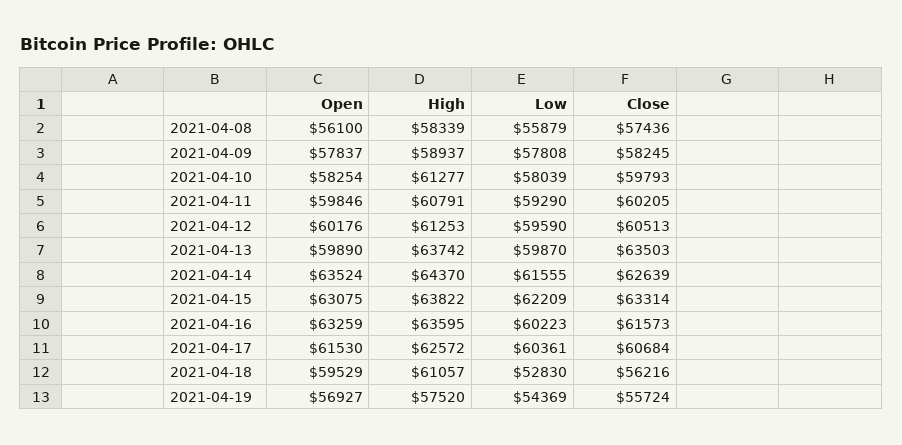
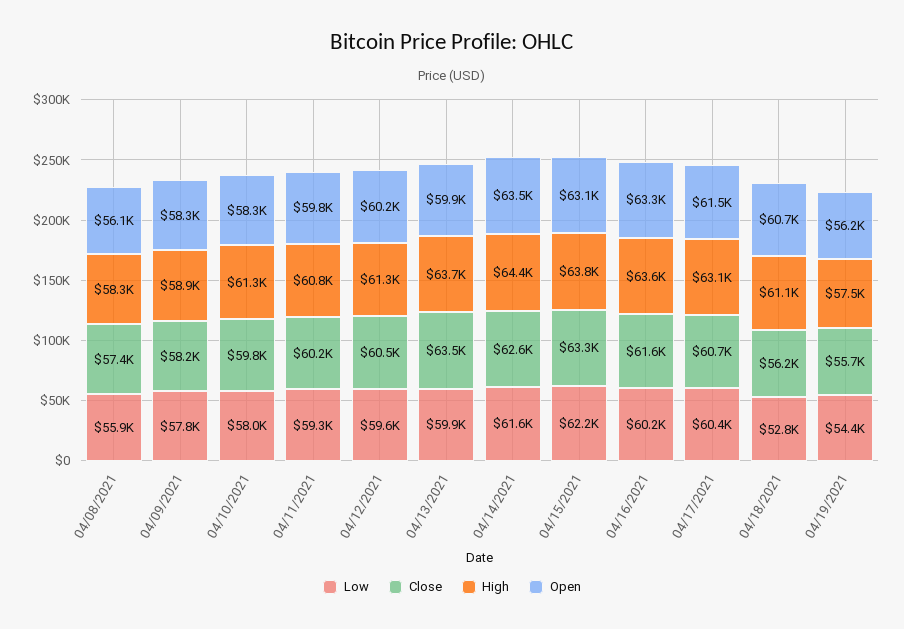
Open, 2021-04-09: 57837 -> 58300
High, 2021-04-17: 62572 -> 63100
Open, 2021-04-18: 59529 -> 60700
Open, 2021-04-19: 56927 -> 56200

